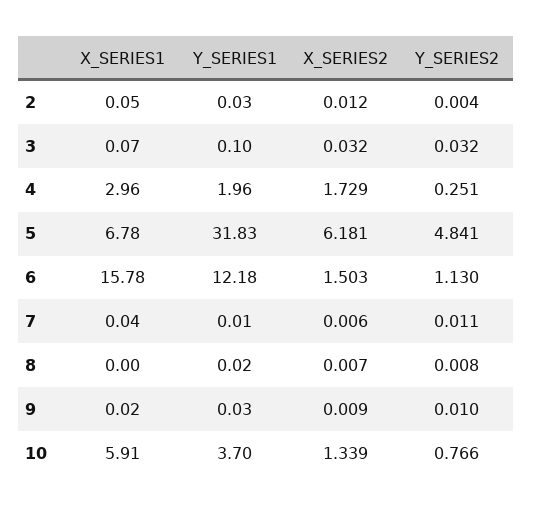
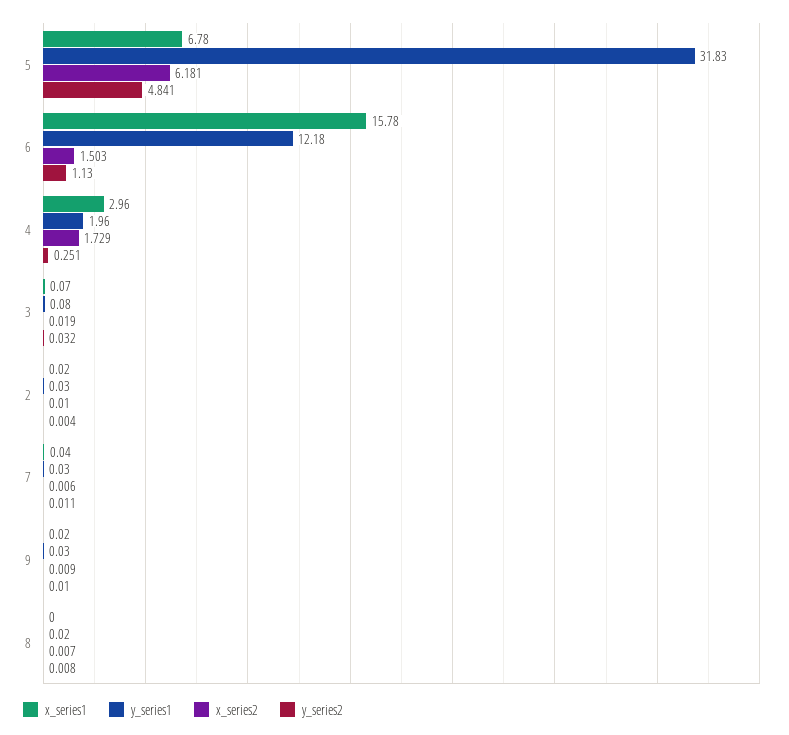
X_SERIES1, 2: 0.05 -> 0.02
X_SERIES2, 2: 0.012 -> 0.01
Y_SERIES1, 3: 0.1 -> 0.08
X_SERIES2, 3: 0.032 -> 0.019
Y_SERIES1, 7: 0.01 -> 0.03
X_SERIES1, 10: 5.91 -> none
Y_SERIES1, 10: 3.7 -> none
X_SERIES2, 10: 1.339 -> none
Y_SERIES2, 10: 0.766 -> none

